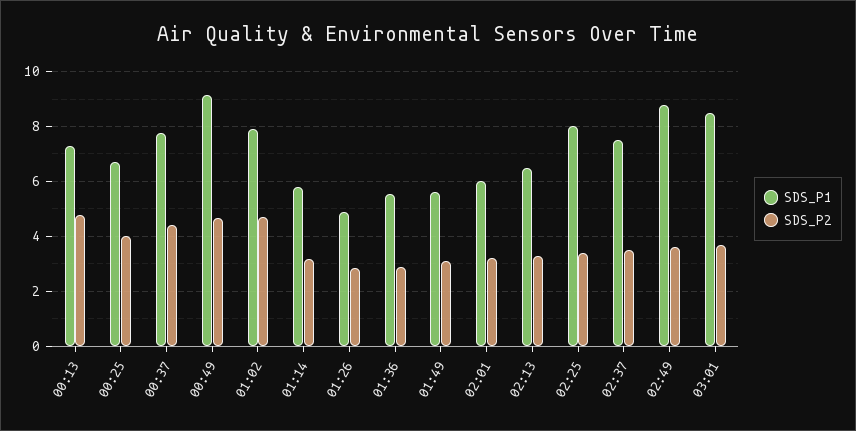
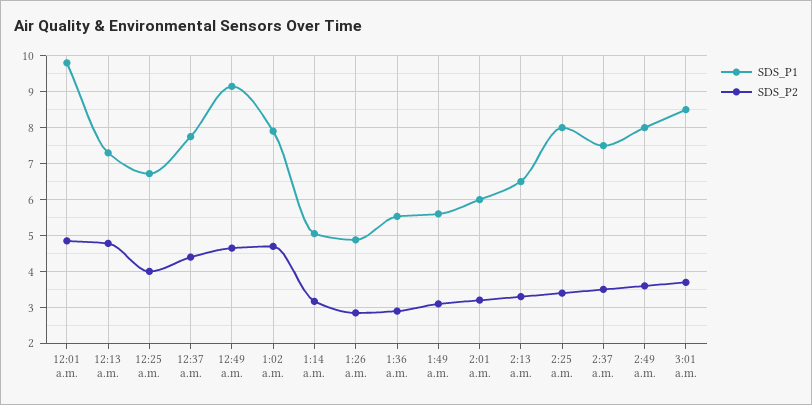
SDS_P1, 01:14: 5.75 -> 5
SDS_P1, 02:49: 8.75 -> 8
SDS_P1, 12:01 a.m.: none -> 9.8
SDS_P2, 12:01 a.m.: none -> 4.8

